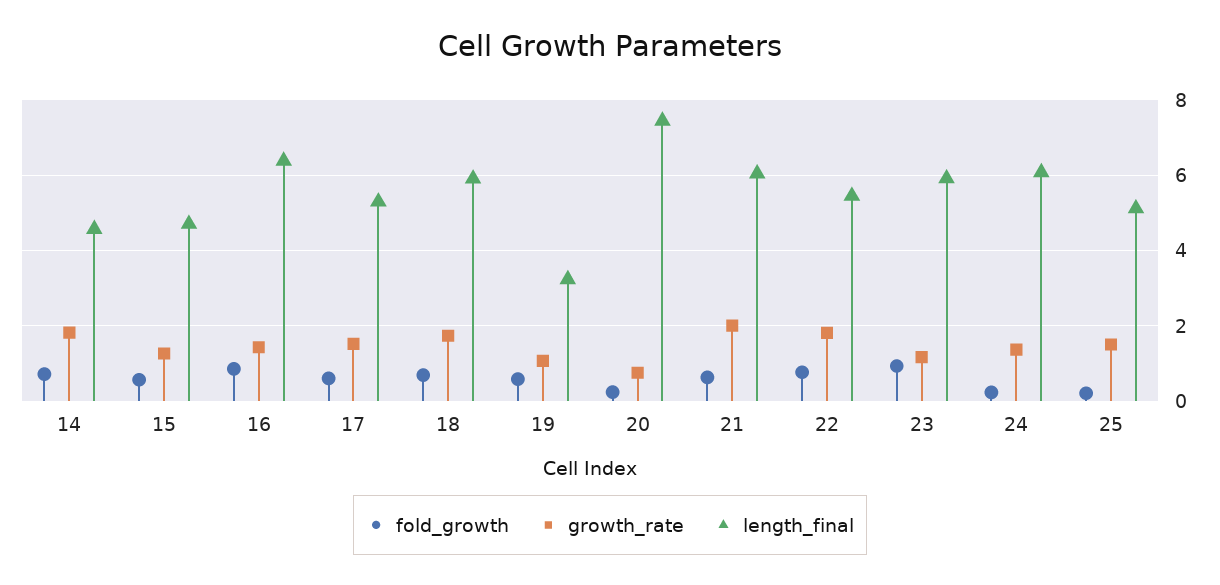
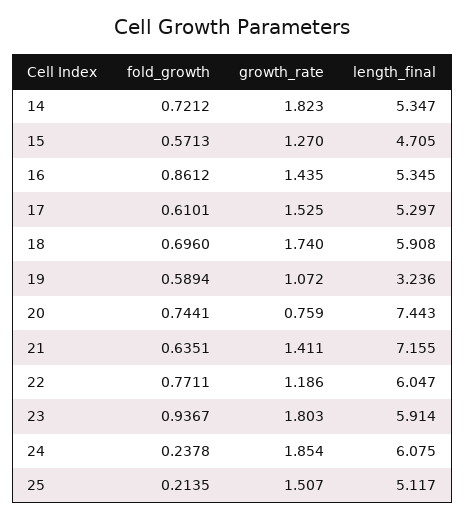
length_final, 14: 4.6 -> 5.347
length_final, 16: 6.4 -> 5.345
fold_growth, 20: 0.2 -> 0.7441
growth_rate, 21: 2 -> 1.411
length_final, 21: 6 -> 7.155
growth_rate, 22: 1.8 -> 1.186
length_final, 22: 5.4 -> 6.047
growth_rate, 23: 1.2 -> 1.803
growth_rate, 24: 1.4 -> 1.854

